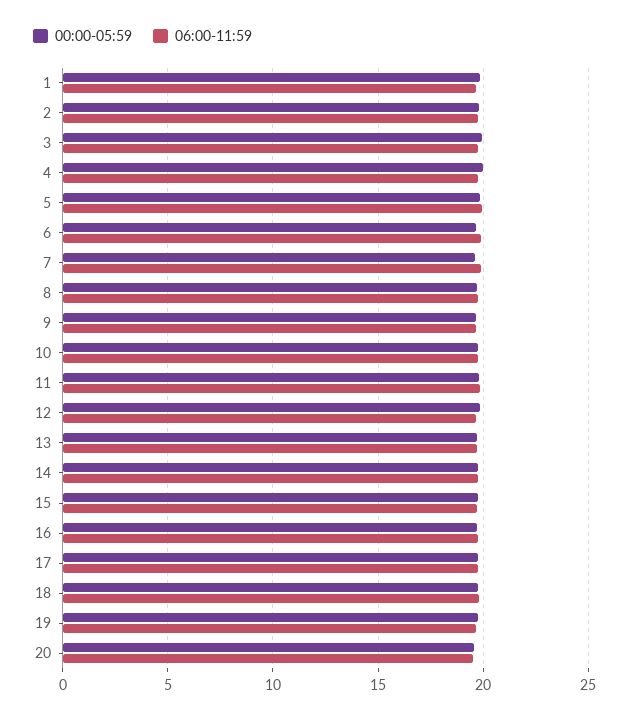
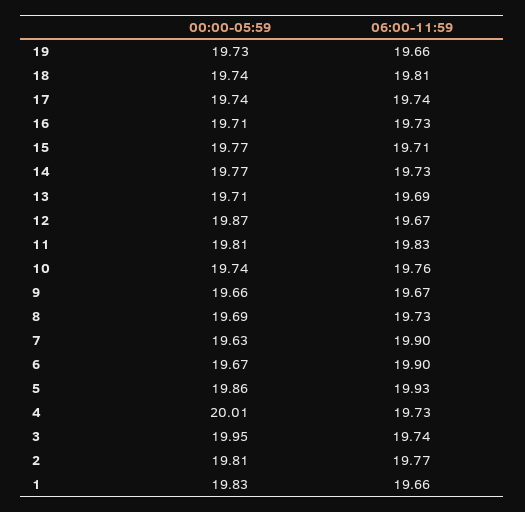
00:00-05:59, 20: 19.5 -> none
06:00-11:59, 20: 19.5 -> none

